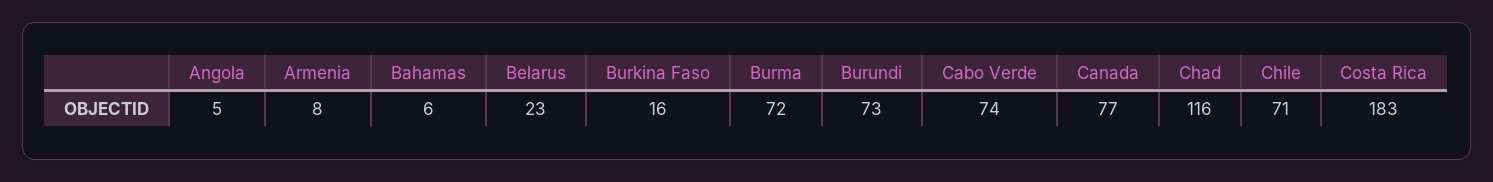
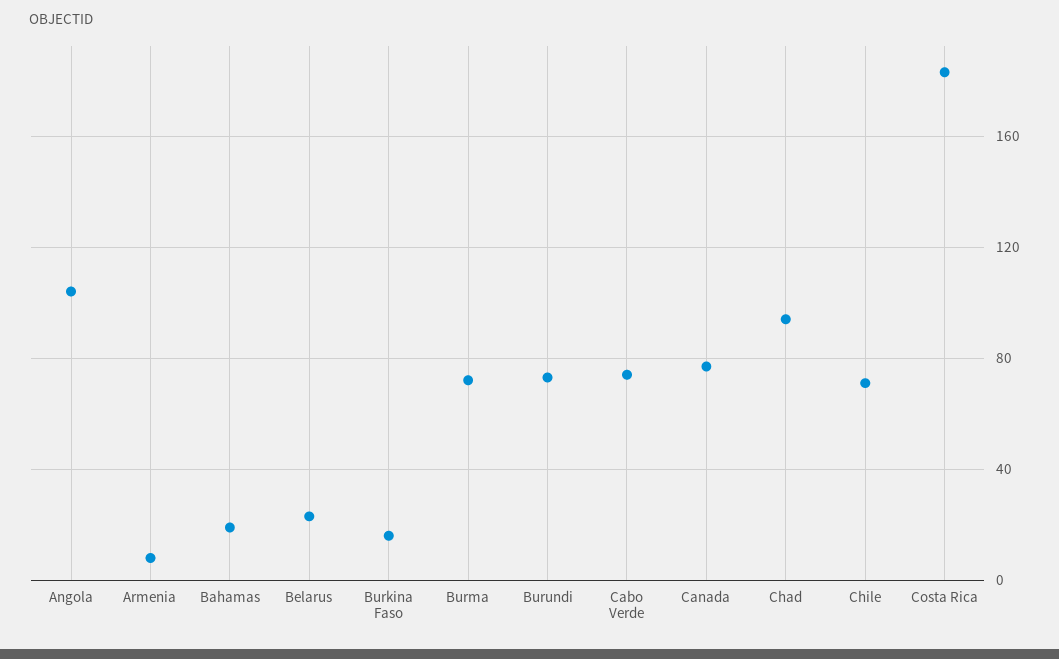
Angola: 5 -> 105
Bahamas: 6 -> 20
Chad: 116 -> 95

